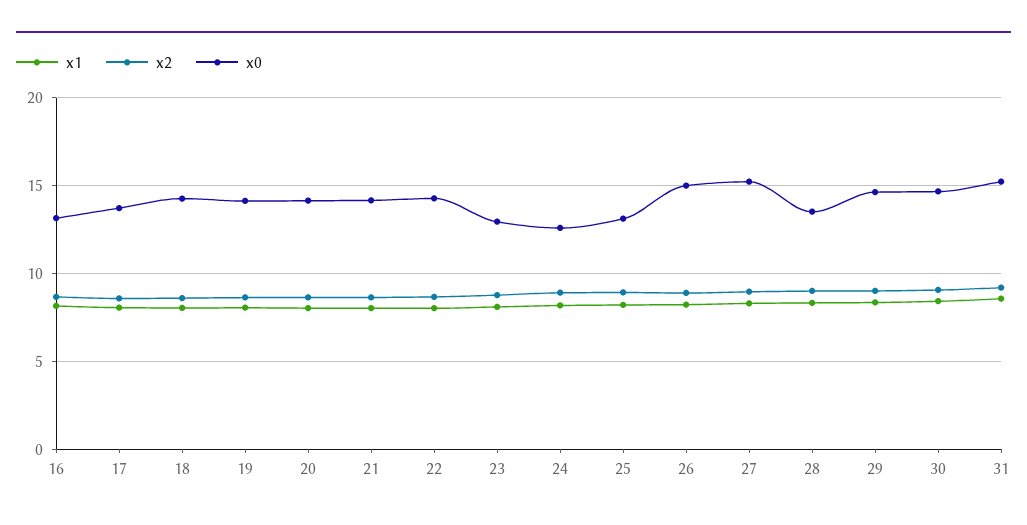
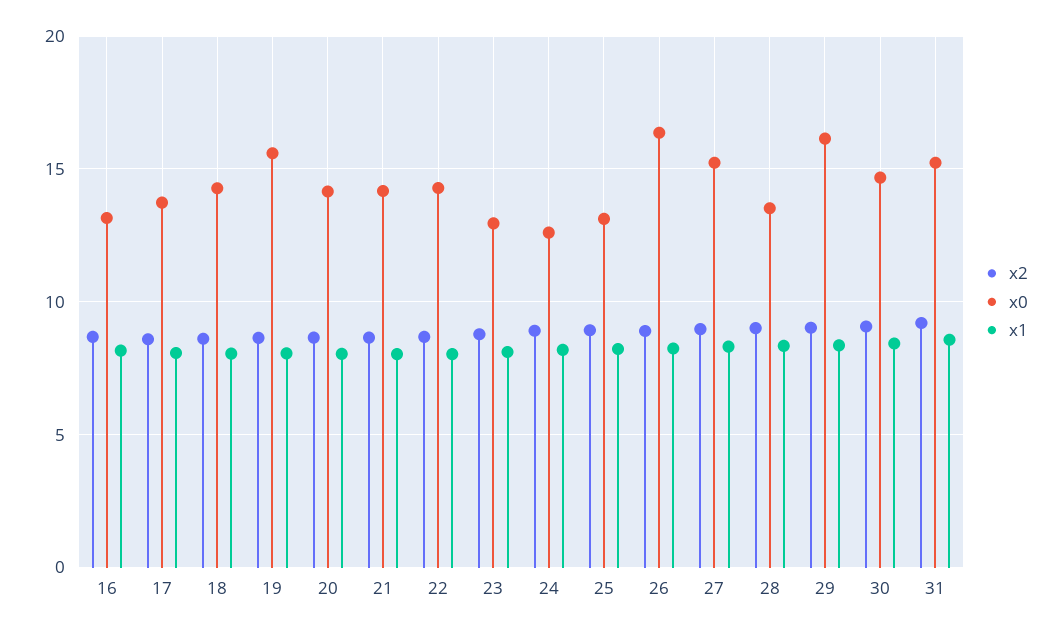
x0, 19: 14 -> 15.5
x0, 26: 15 -> 16.5
x0, 29: 14.5 -> 16

